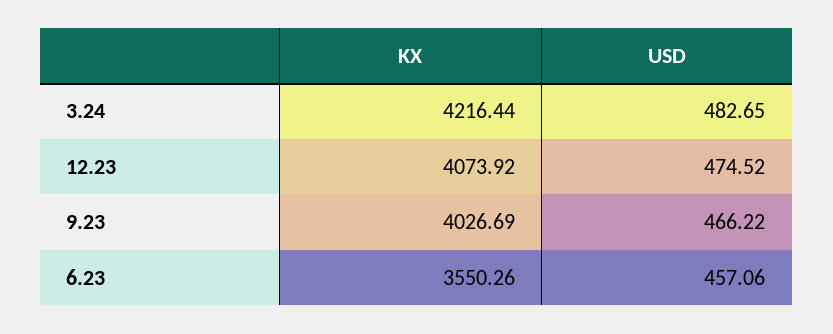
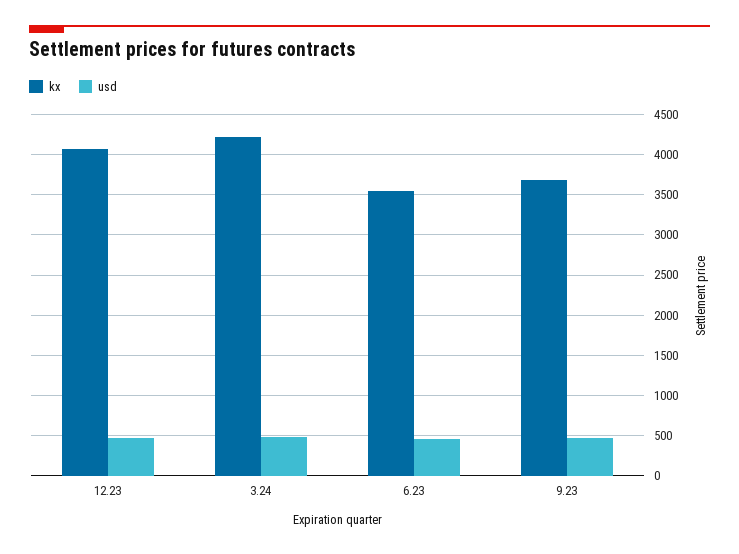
KX, 9.23: 4026.69 -> 3700

